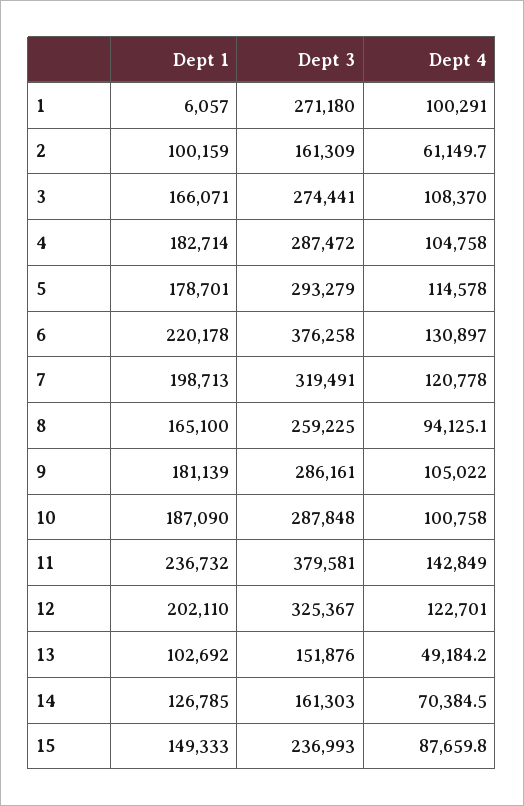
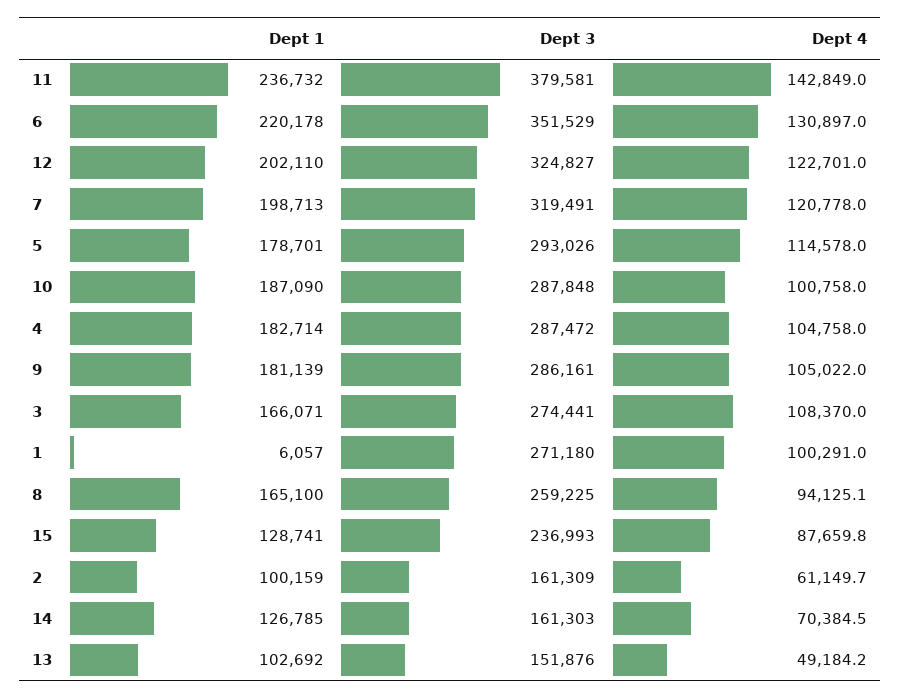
Dept 3, 5: 293279 -> 293026
Dept 3, 6: 376258 -> 351529
Dept 3, 12: 325367 -> 324827
Dept 1, 15: 149333 -> 128741

